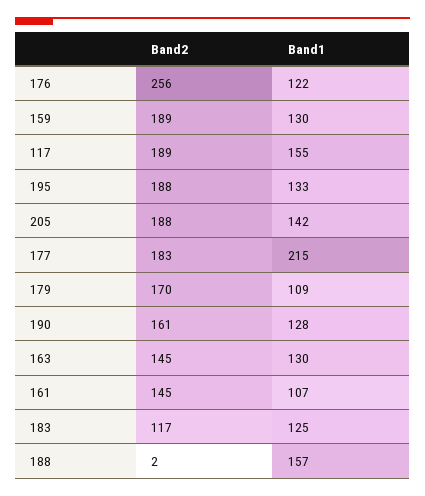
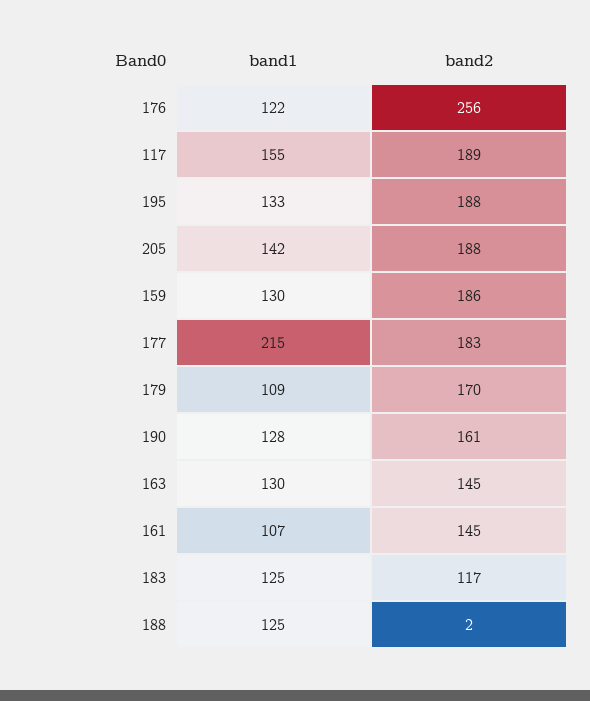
Band2, 159: 189 -> 186
Band1, 188: 157 -> 125

